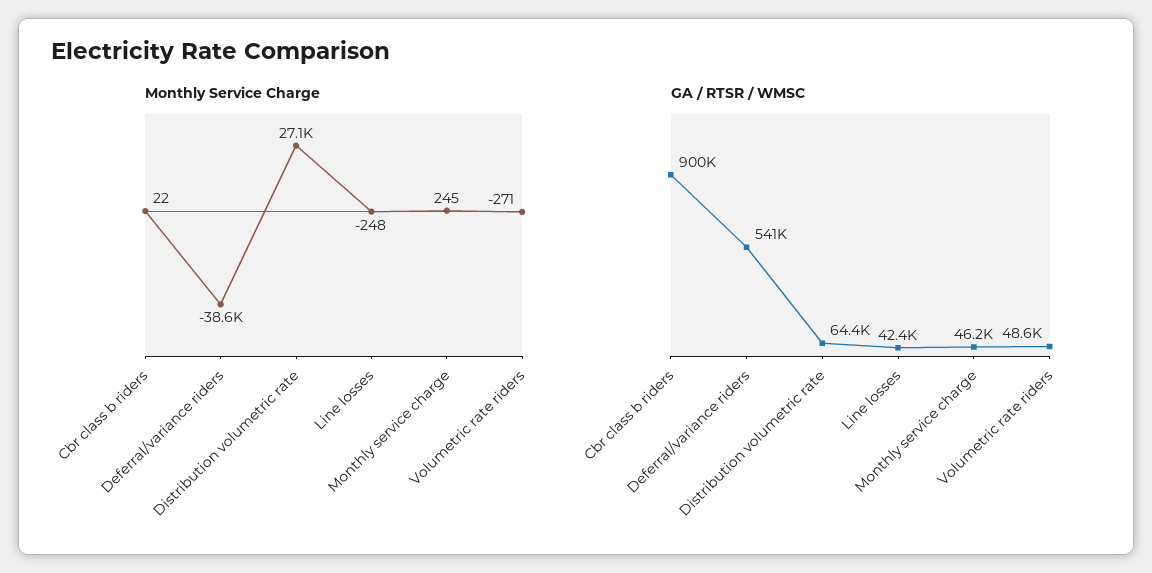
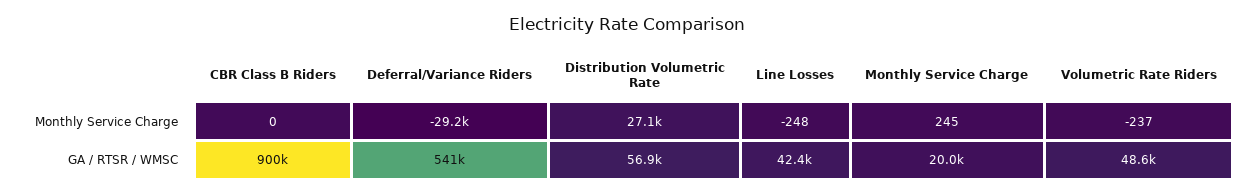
Monthly Service Charge, Cbr class b riders: 22 -> 0
Monthly Service Charge, Deferral/variance riders: -38600 -> -29200
Monthly Service Charge, Volumetric rate riders: -271 -> -237
GA / RTSR / WMSC, Distribution volumetric rate: 64400 -> 56900
GA / RTSR / WMSC, Monthly service charge: 46200 -> 20000

